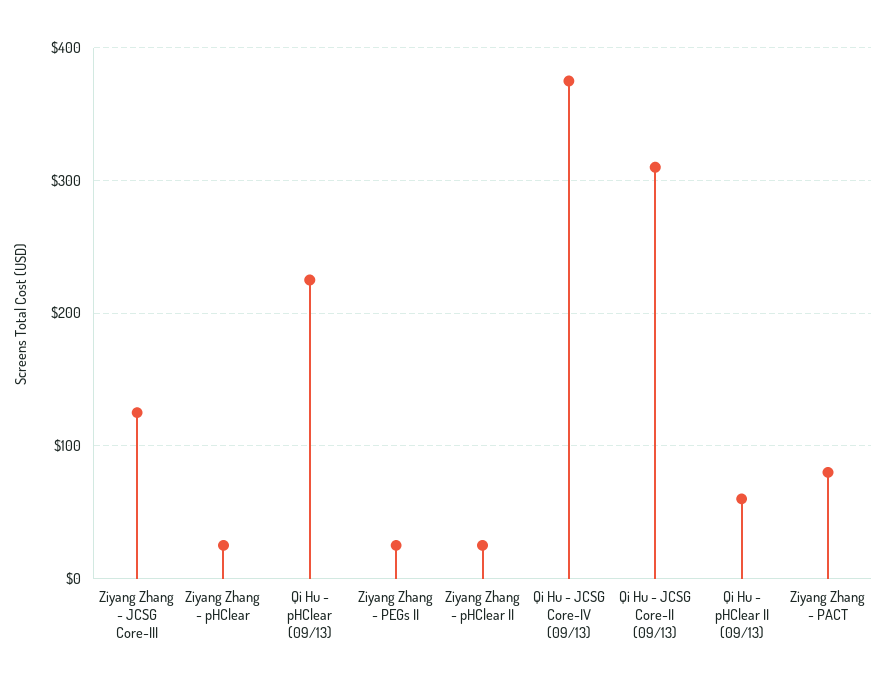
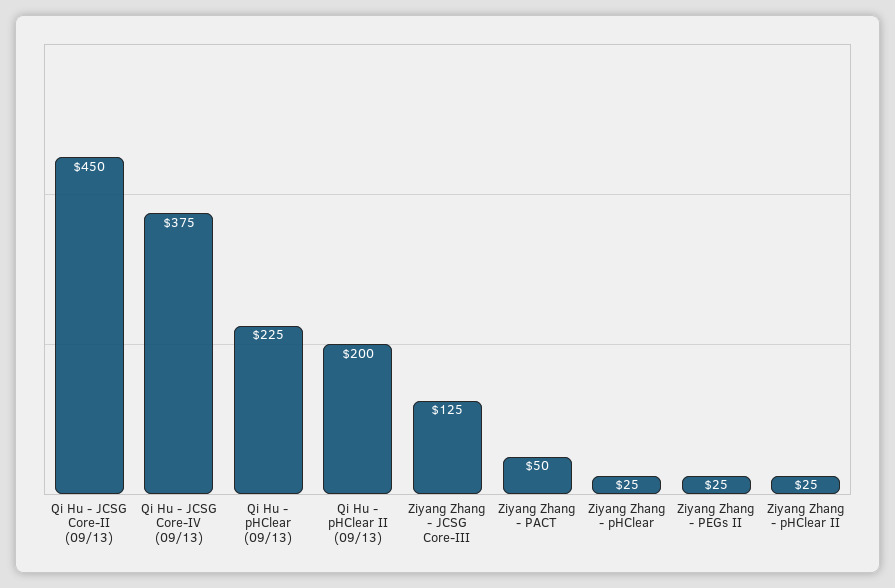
Qi Hu - JCSG Core-II (09/13): 310 -> 450
Qi Hu - pHClear II (09/13): 60 -> 200
Ziyang Zhang - PACT: 80 -> 50

